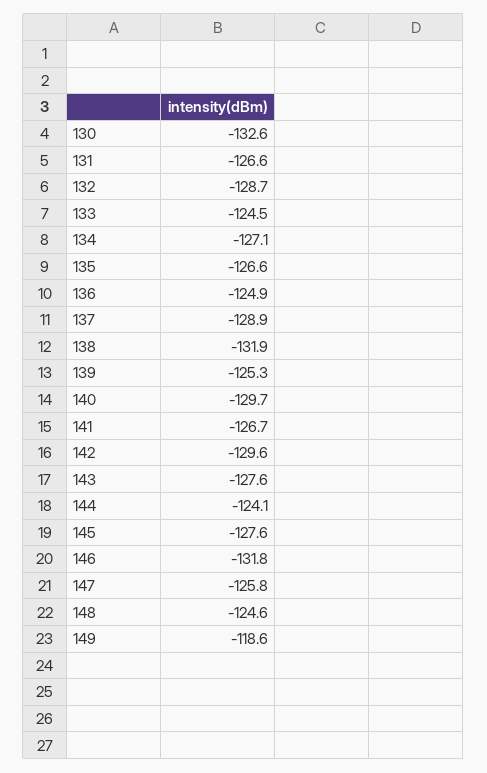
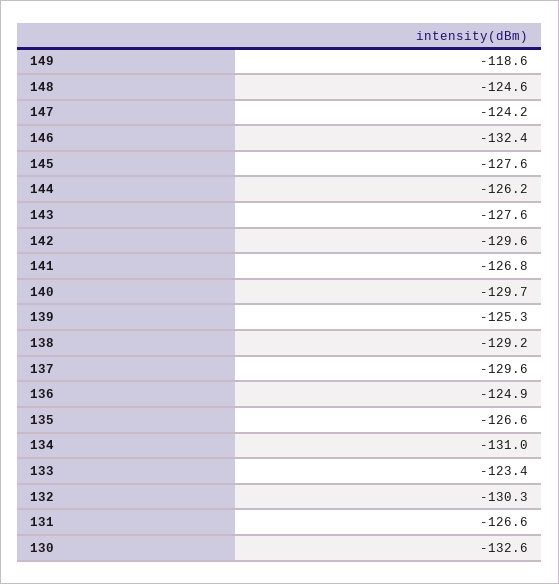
132: -128.7 -> -130.3
133: -124.5 -> -123.4
134: -127.1 -> -131
137: -128.9 -> -129.6
138: -131.9 -> -129.2
141: -126.7 -> -126.8
144: -124.1 -> -126.2
146: -131.8 -> -132.4
147: -125.8 -> -124.2

